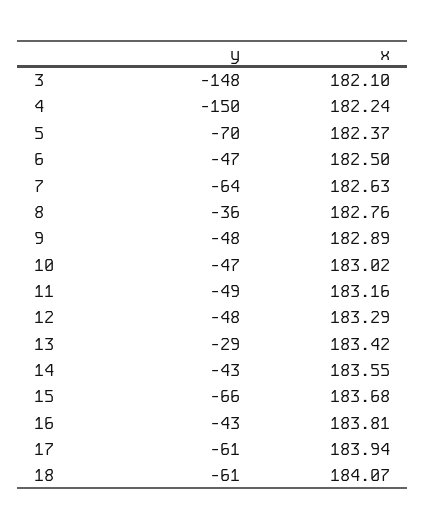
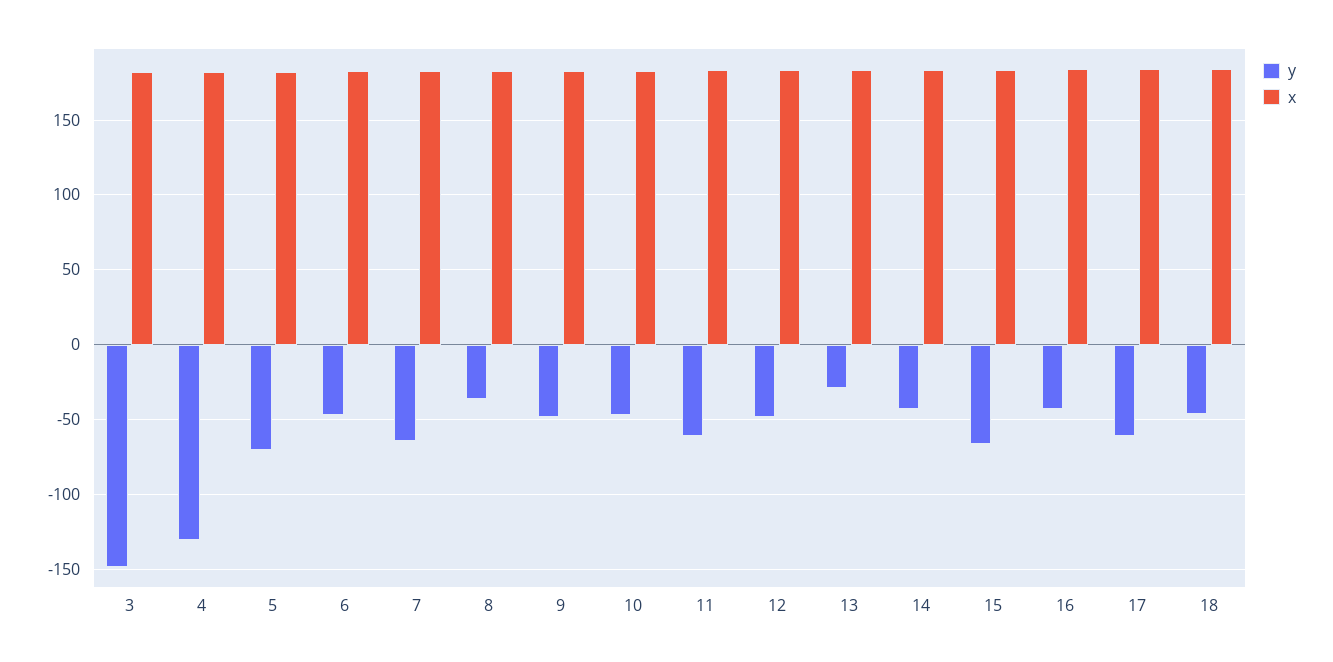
y, 4: -150 -> -130
y, 11: -49 -> -60
y, 18: -61 -> -45

